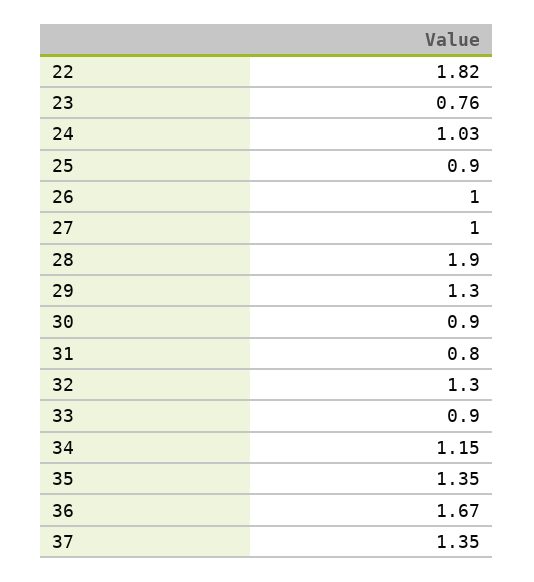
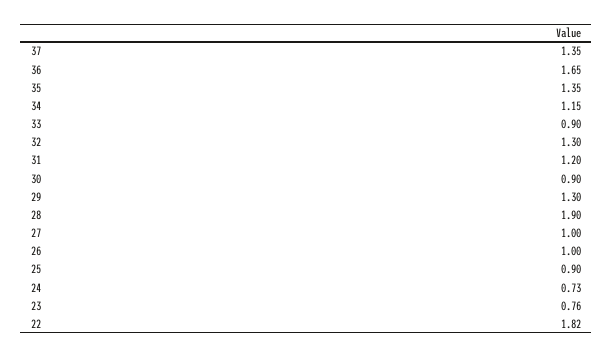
24: 1.03 -> 0.73
31: 0.8 -> 1.2
36: 1.67 -> 1.65

